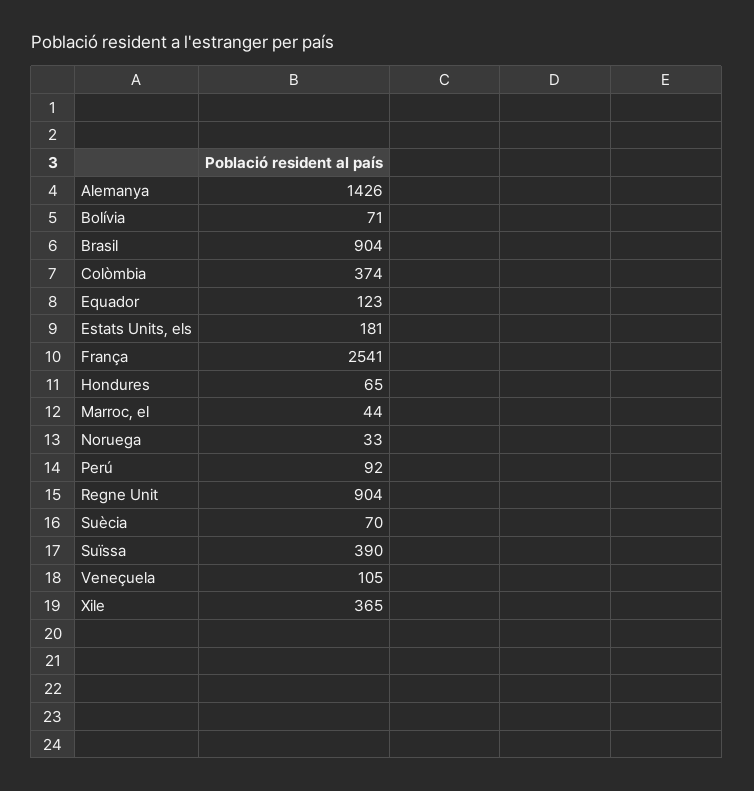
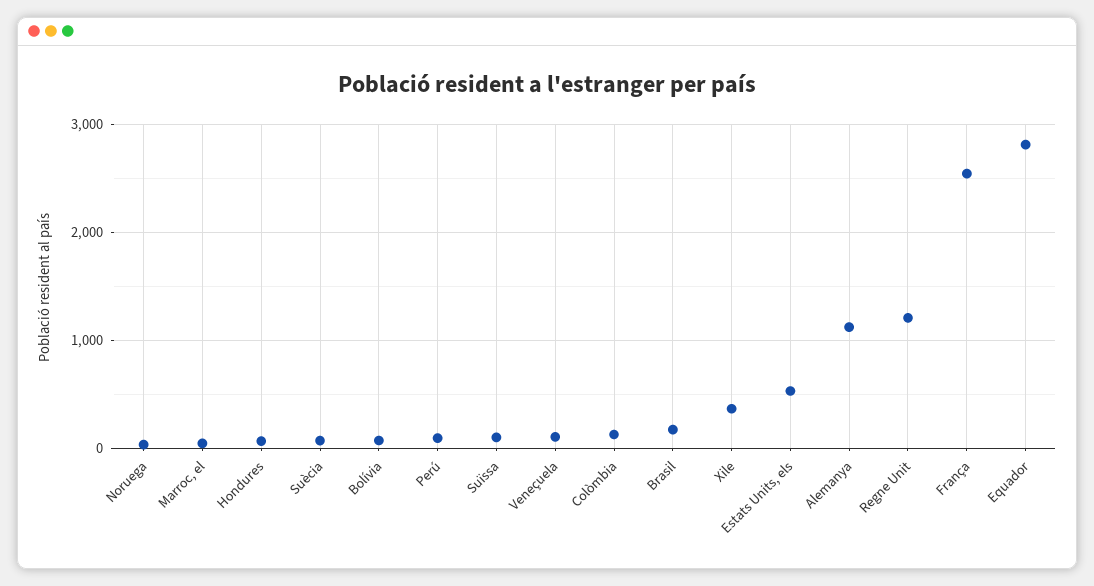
Alemanya: 1426 -> 1100
Brasil: 904 -> 200
Colòmbia: 374 -> 100
Equador: 123 -> 2800
Estats Units, els: 181 -> 500
Regne Unit: 904 -> 1200
Suïssa: 390 -> 100

